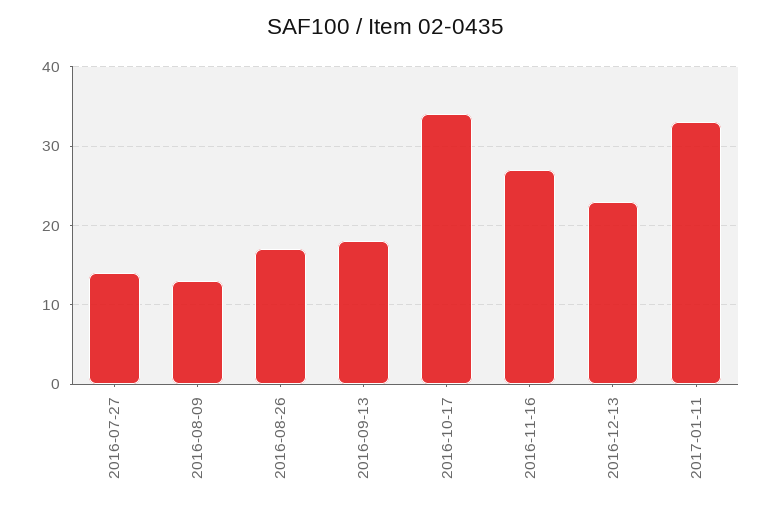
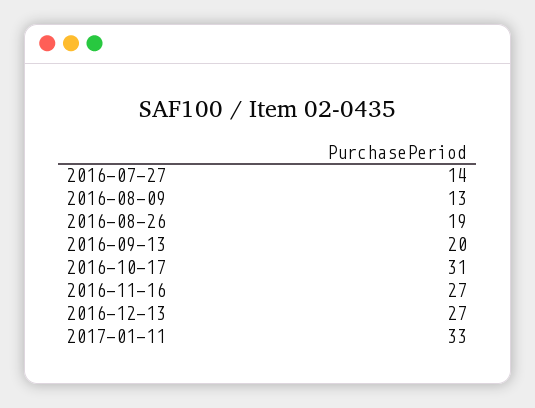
2016-08-26: 17 -> 19
2016-09-13: 18 -> 20
2016-10-17: 34 -> 31
2016-12-13: 23 -> 27

